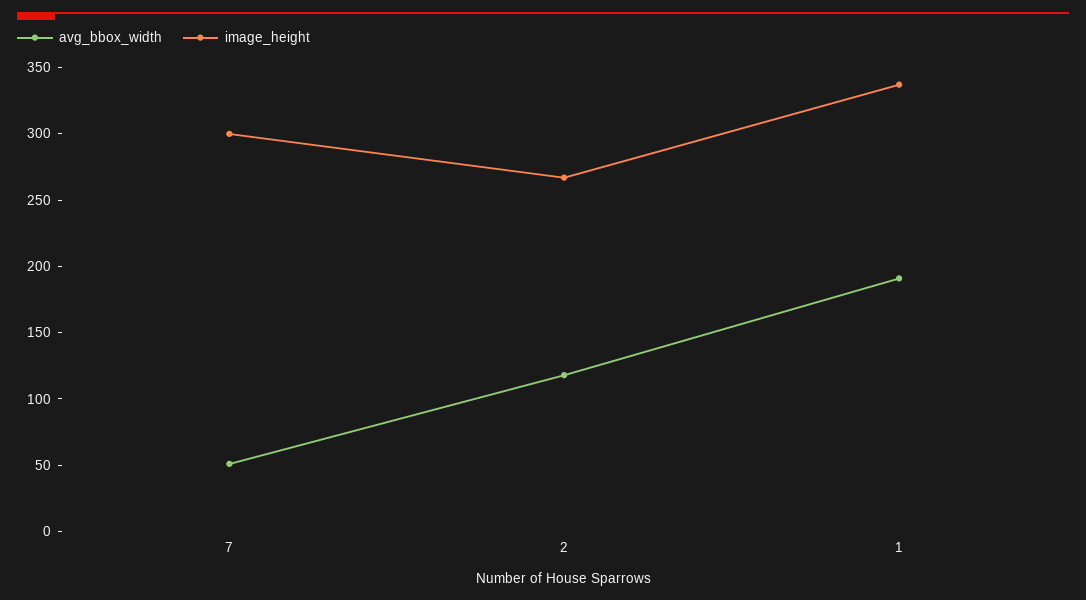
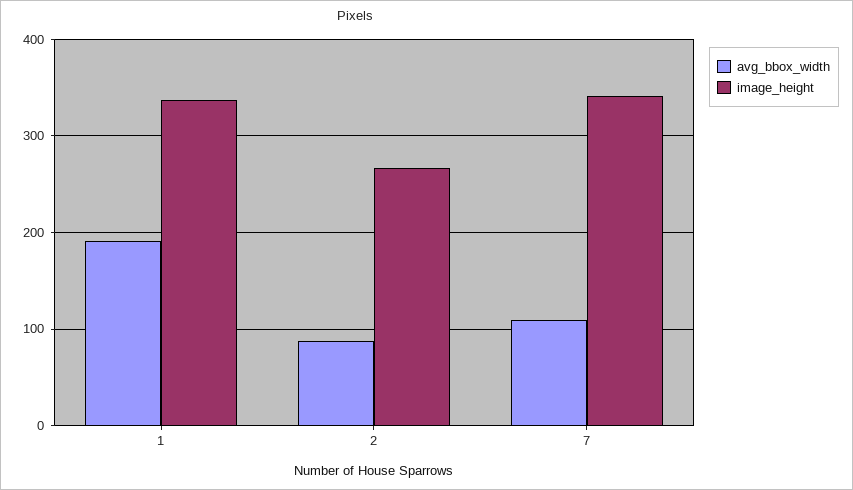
avg_bbox_width, 7: 50 -> 110
image_height, 7: 300 -> 340
avg_bbox_width, 2: 120 -> 90

